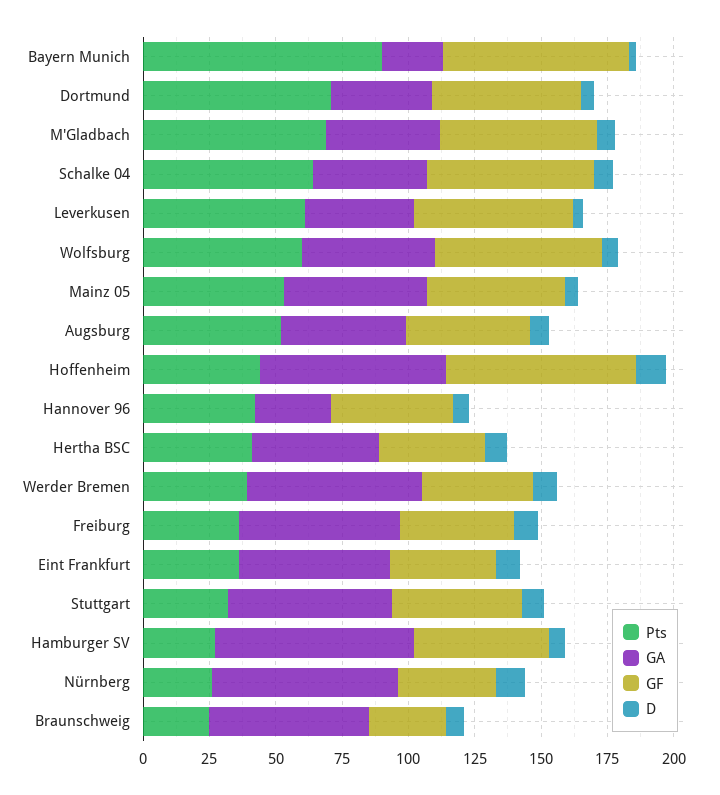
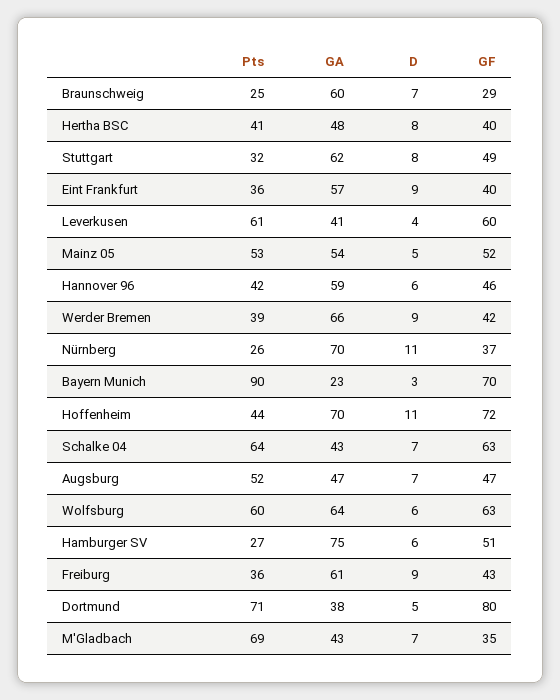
GF, Dortmund: 55 -> 80
GF, M'Gladbach: 60 -> 35
GA, Wolfsburg: 50 -> 64
GA, Hannover 96: 30 -> 59

